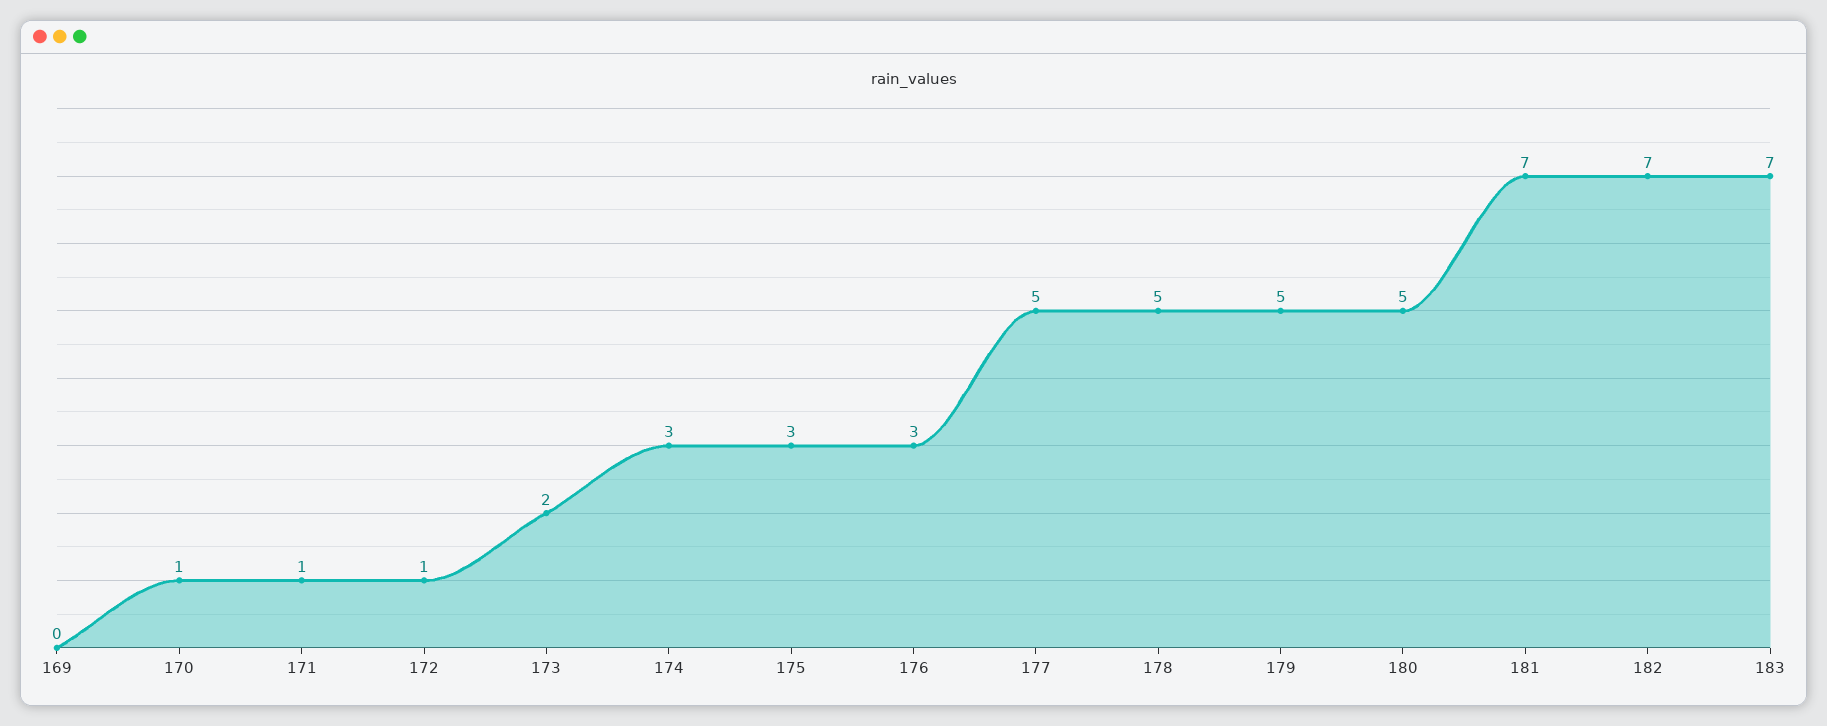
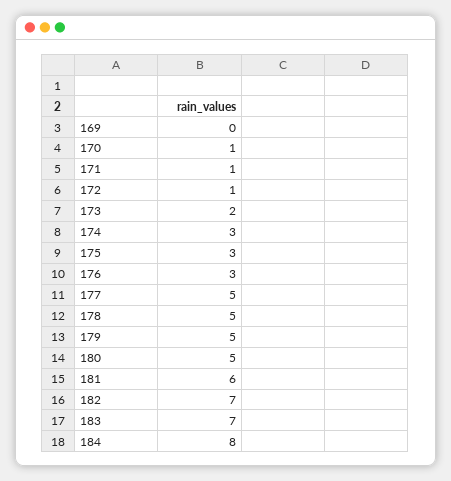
181: 7 -> 6
184: none -> 8

